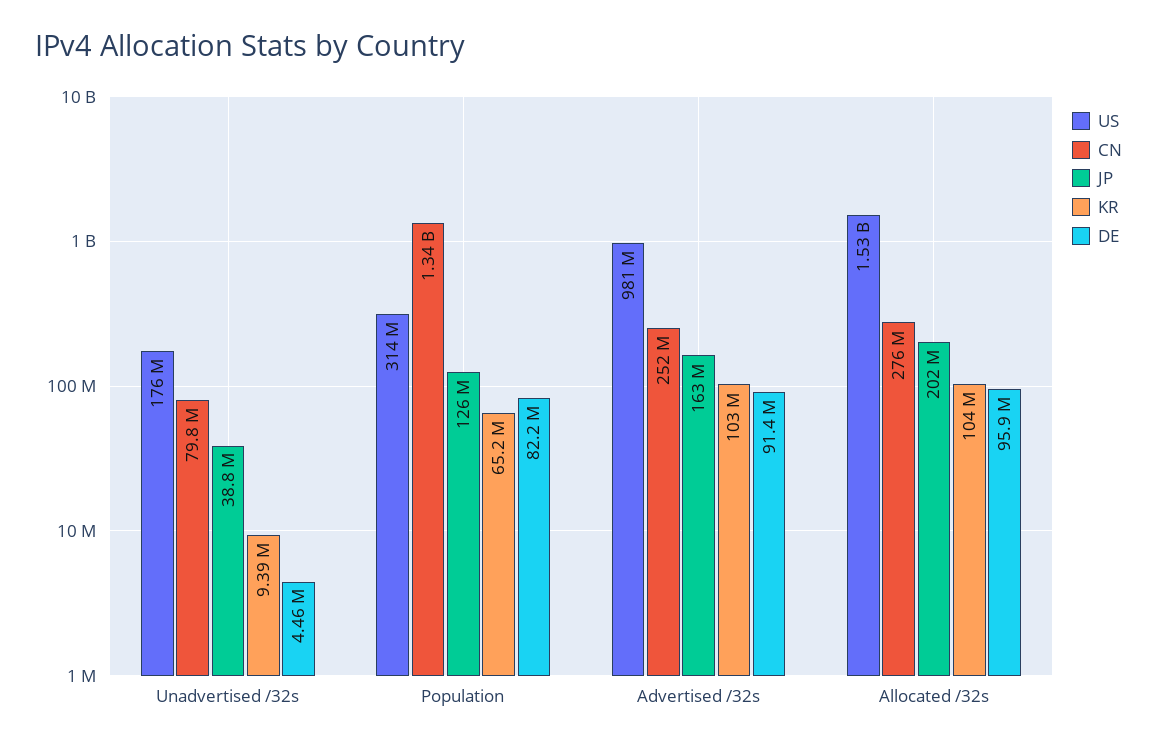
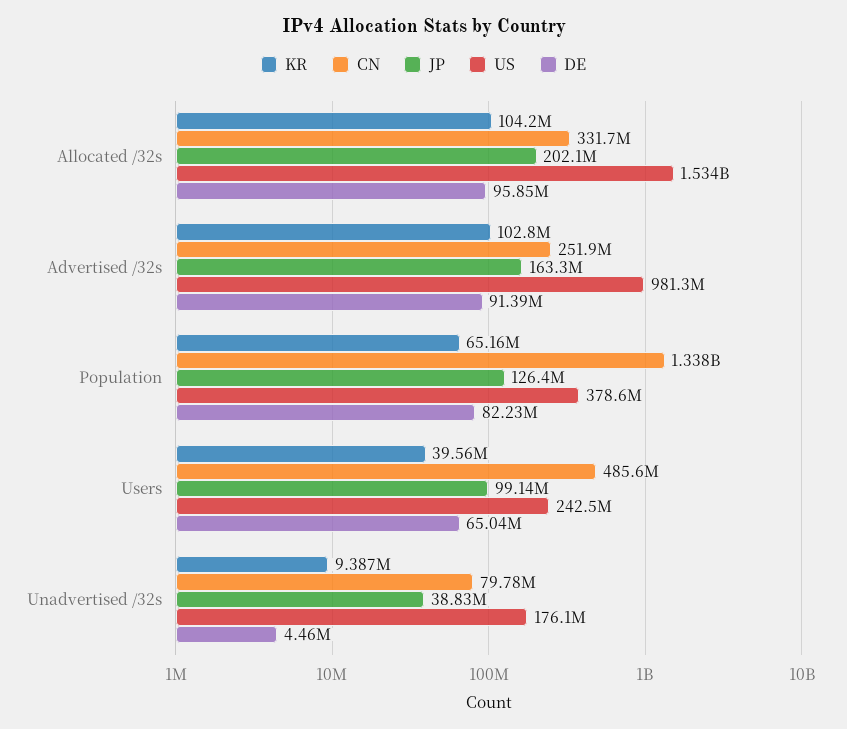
US, Population: 314000000 -> 378600000
CN, Allocated /32s: 276000000 -> 331700000
KR, Users: none -> 39560000
CN, Users: none -> 485600000
JP, Users: none -> 99140000
US, Users: none -> 242500000
DE, Users: none -> 65040000

